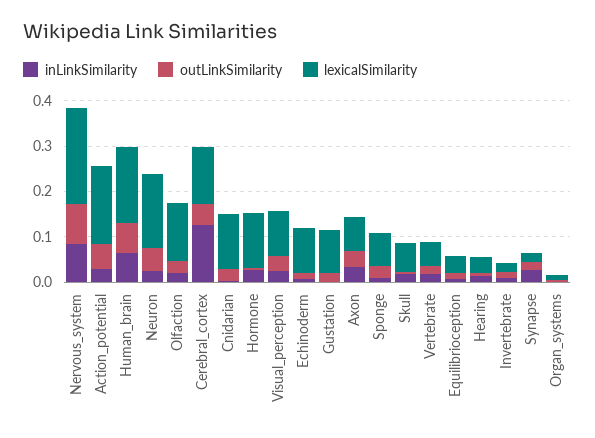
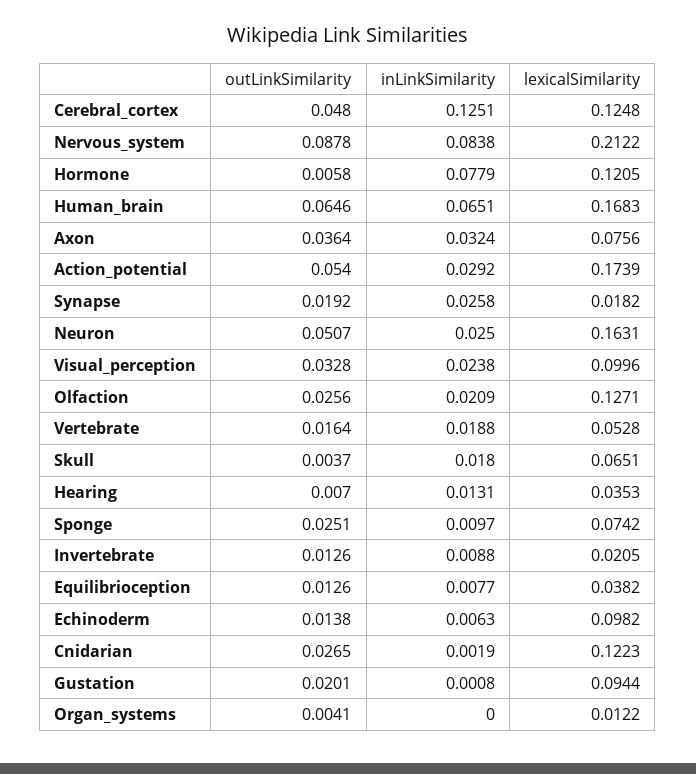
inLinkSimilarity, Hormone: 0.02 -> 0.0779

